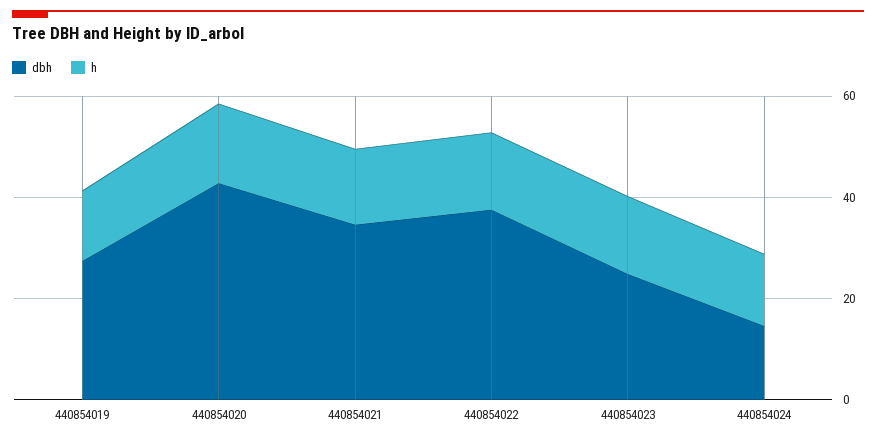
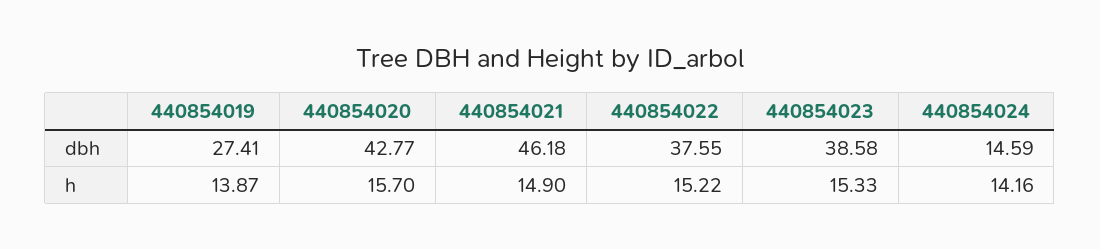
dbh, 440854021: 35 -> 46.18
dbh, 440854023: 25 -> 38.58

